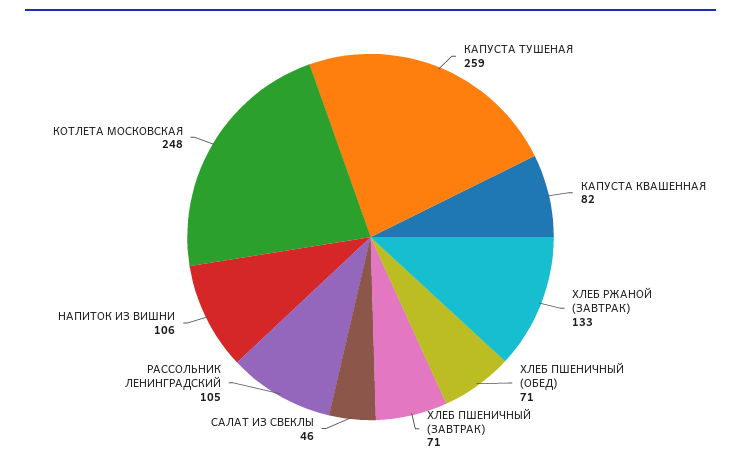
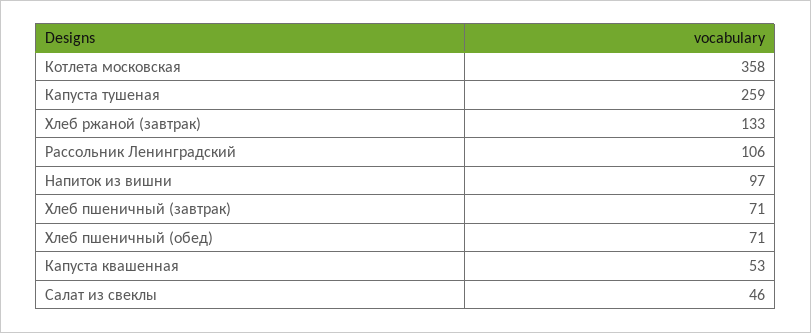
КАПУСТА КВАШЕННАЯ: 82 -> 53
РАССОЛЬНИК ЛЕНИНГРАДСКИЙ: 105 -> 106
НАПИТОК ИЗ ВИШНИ: 106 -> 97
КОТЛЕТА МОСКОВСКАЯ: 248 -> 358

